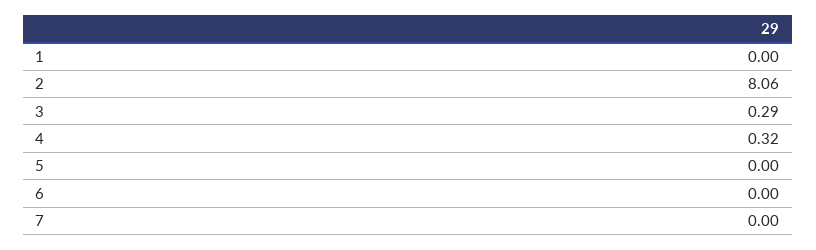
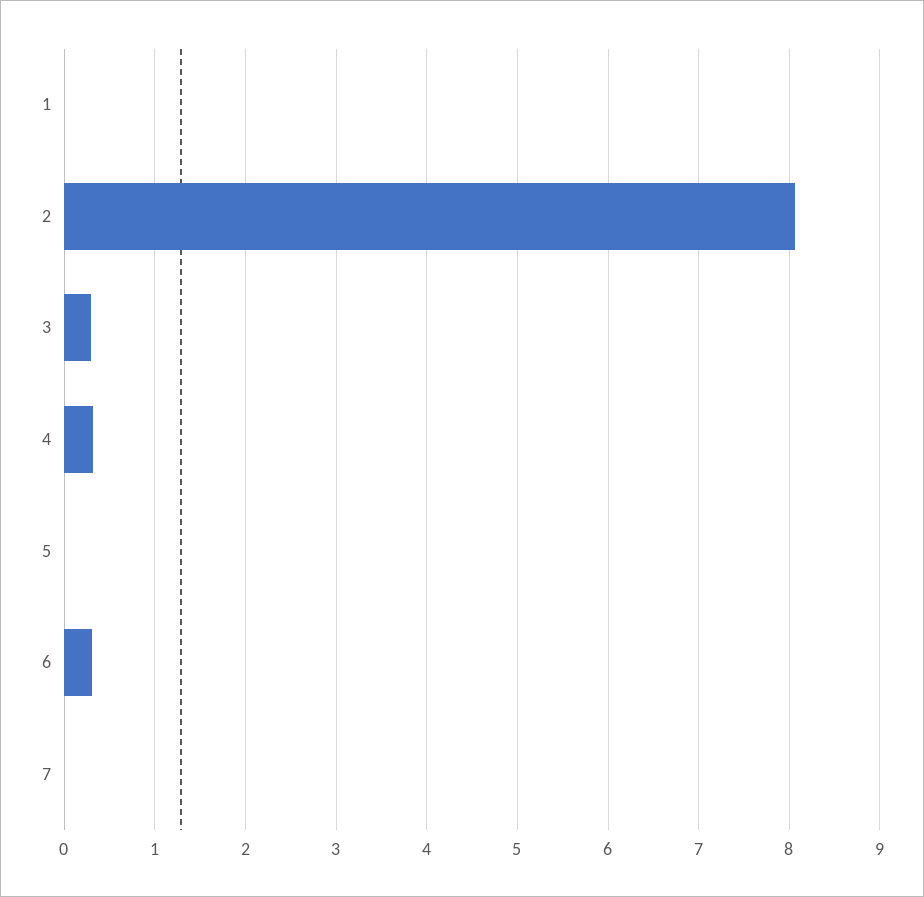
6: 0 -> 0.3

